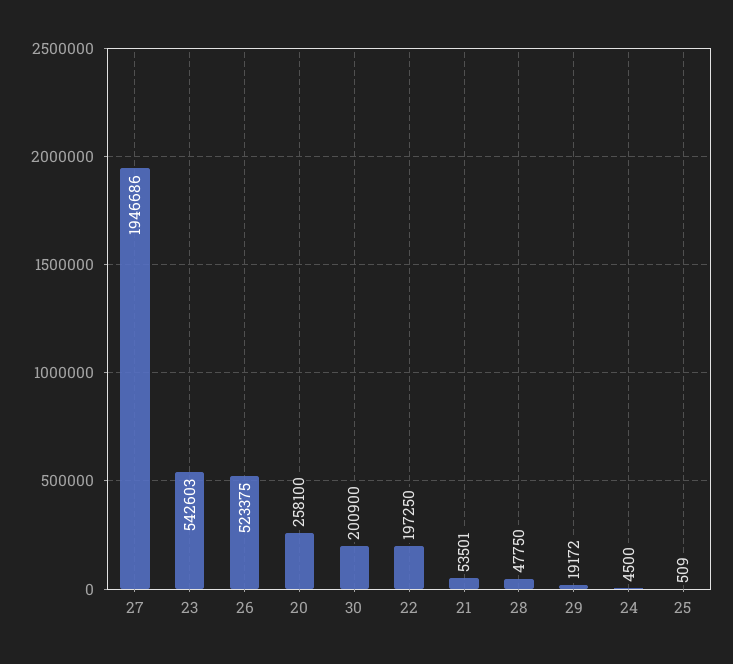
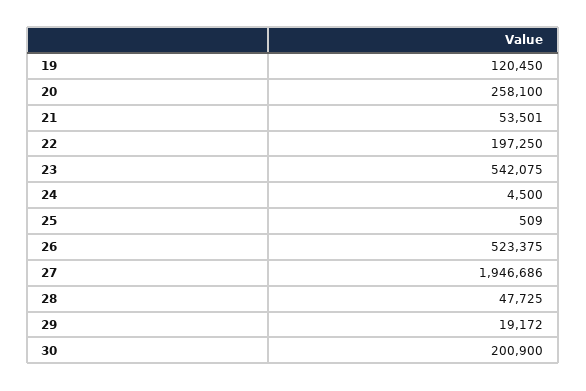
23: 542603 -> 542075
28: 47750 -> 47725
19: none -> 120450

